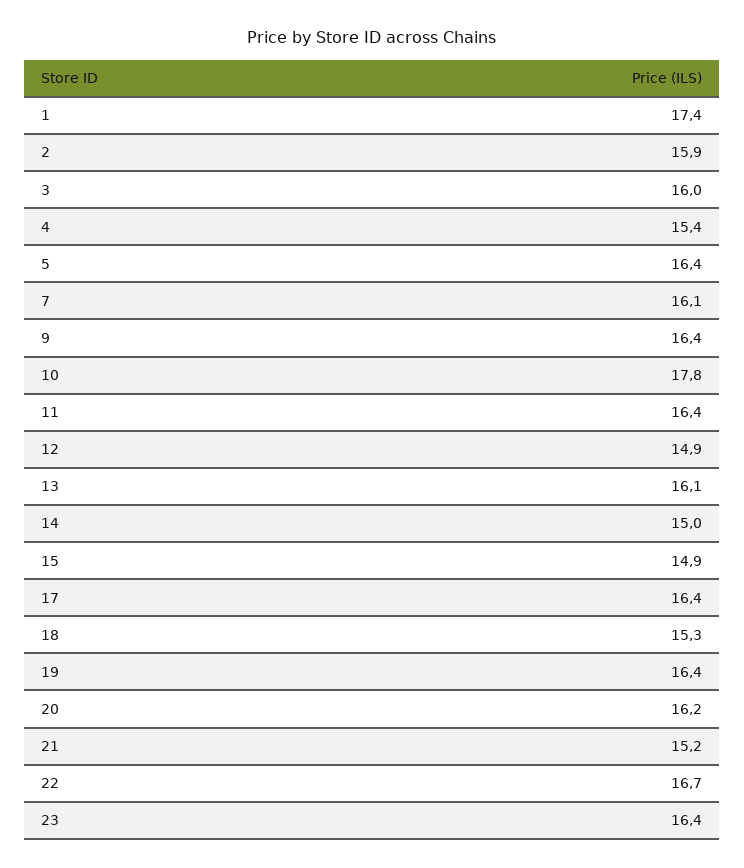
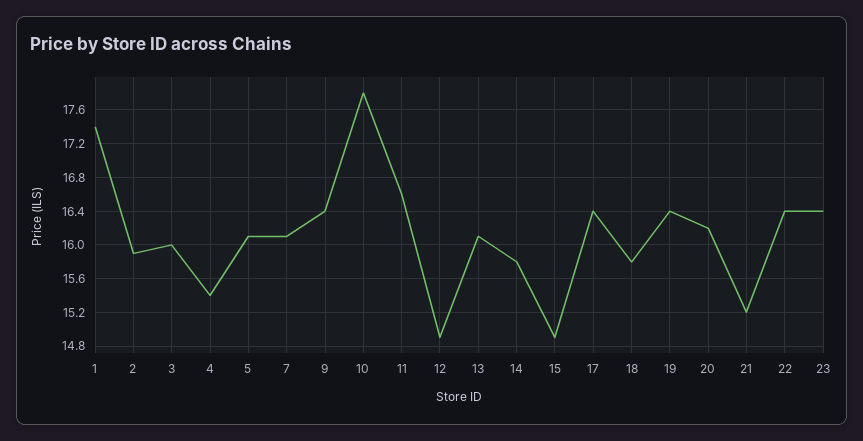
5: 16.4 -> 16.1
11: 16.4 -> 16.6
14: 15 -> 15.8
18: 15.3 -> 15.8
22: 16.7 -> 16.4

